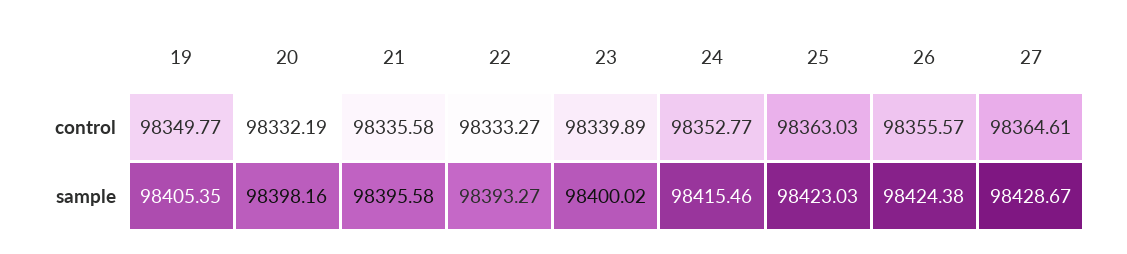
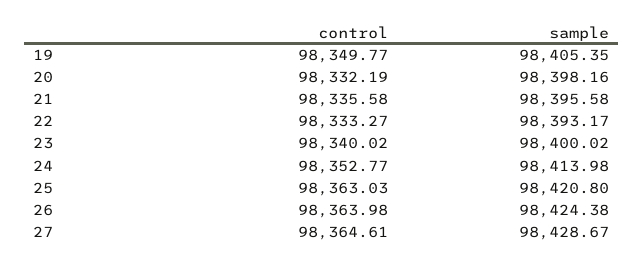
23, control: 98339.89 -> 98340.02
26, control: 98355.57 -> 98363.98
22, sample: 98393.27 -> 98393.17
24, sample: 98415.46 -> 98413.98
25, sample: 98423.03 -> 98420.8

